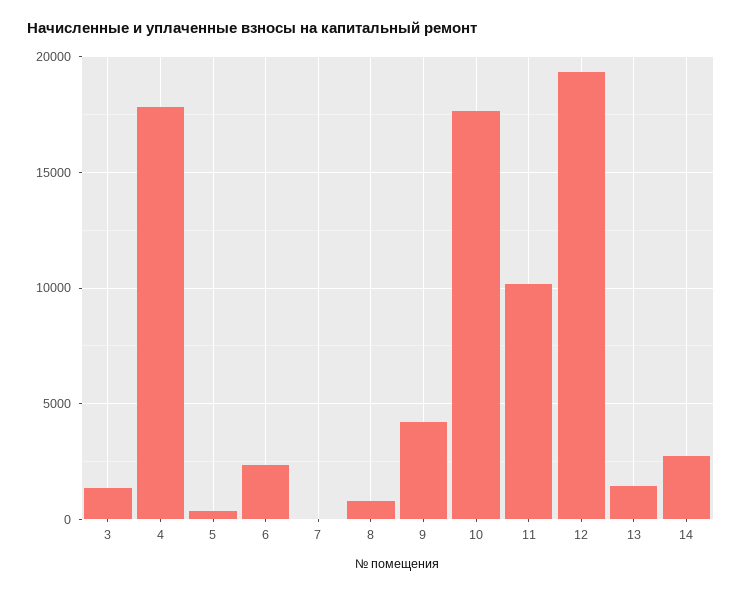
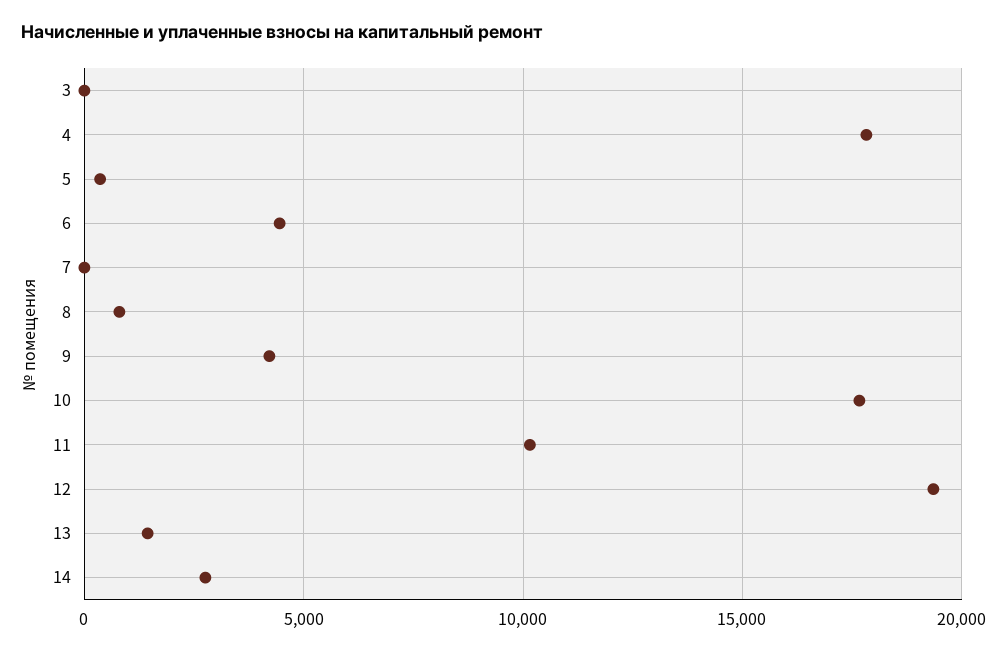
3: 1500 -> 0
6: 2500 -> 4500

